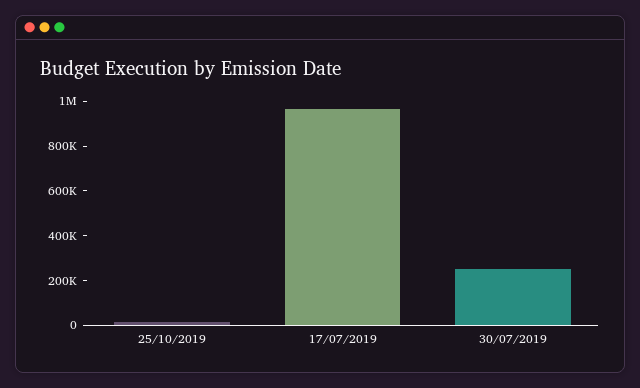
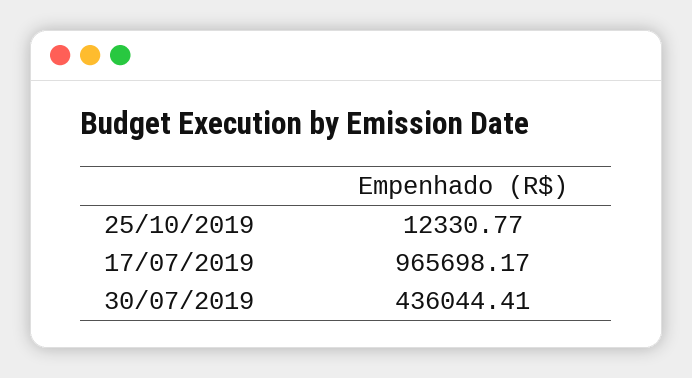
30/07/2019: 250000 -> 436044.41

